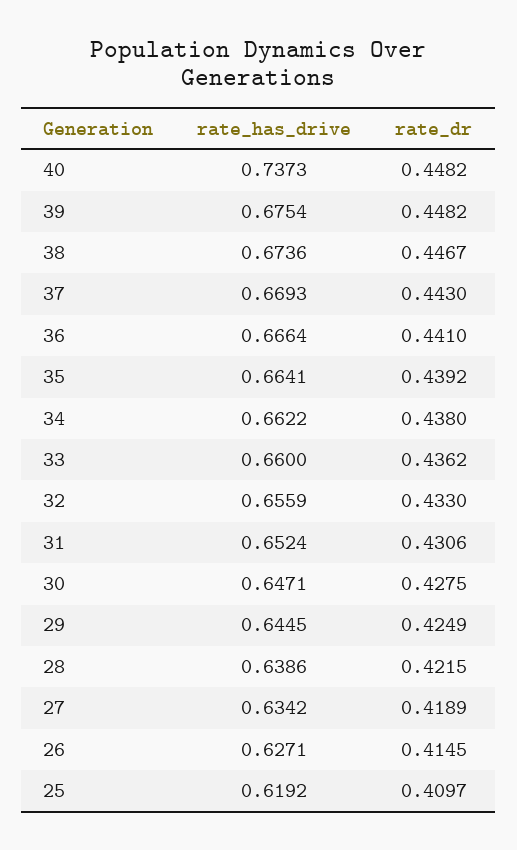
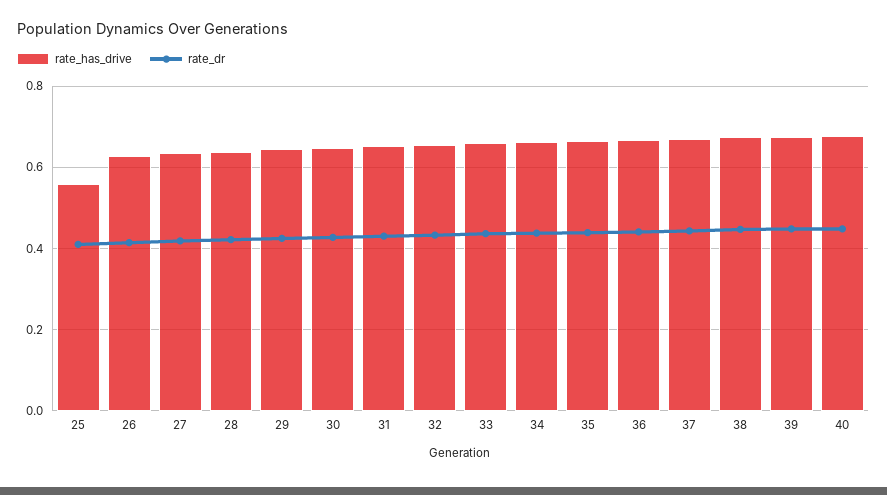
rate_has_drive, 40: 0.7373 -> 0.68
rate_has_drive, 25: 0.6192 -> 0.56

